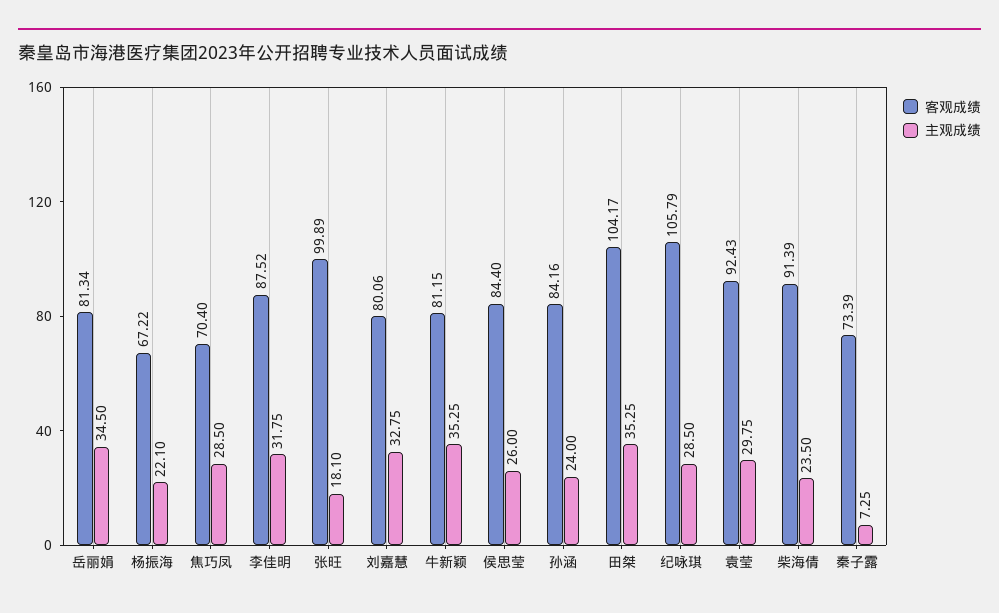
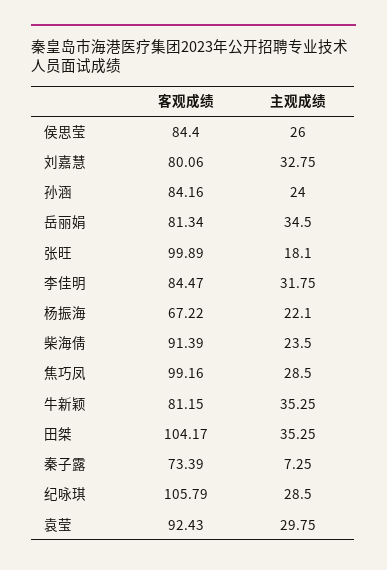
客观成绩, 焦巧凤: 70.4 -> 99.16
客观成绩, 李佳明: 87.52 -> 84.47

